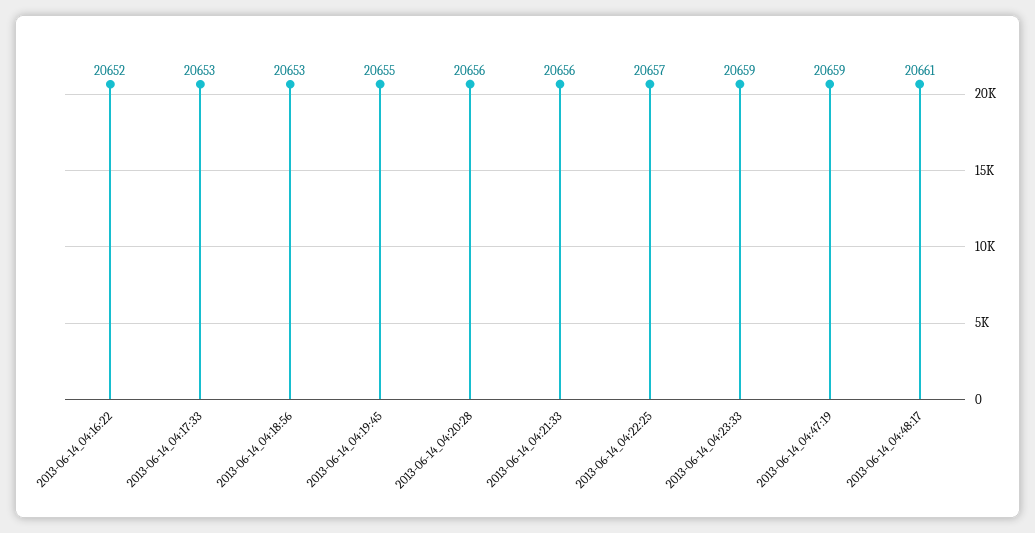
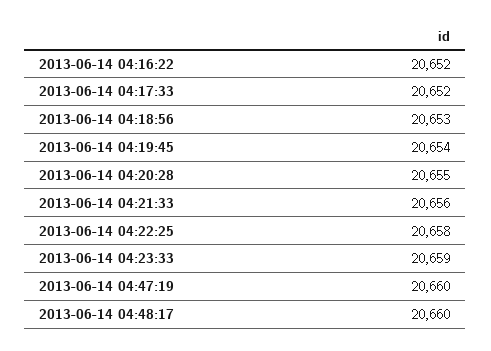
2013-06-14_04:17:33: 20653 -> 20652
2013-06-14_04:19:45: 20655 -> 20654
2013-06-14_04:20:28: 20656 -> 20655
2013-06-14_04:22:25: 20657 -> 20658
2013-06-14_04:47:19: 20659 -> 20660
2013-06-14_04:48:17: 20661 -> 20660

